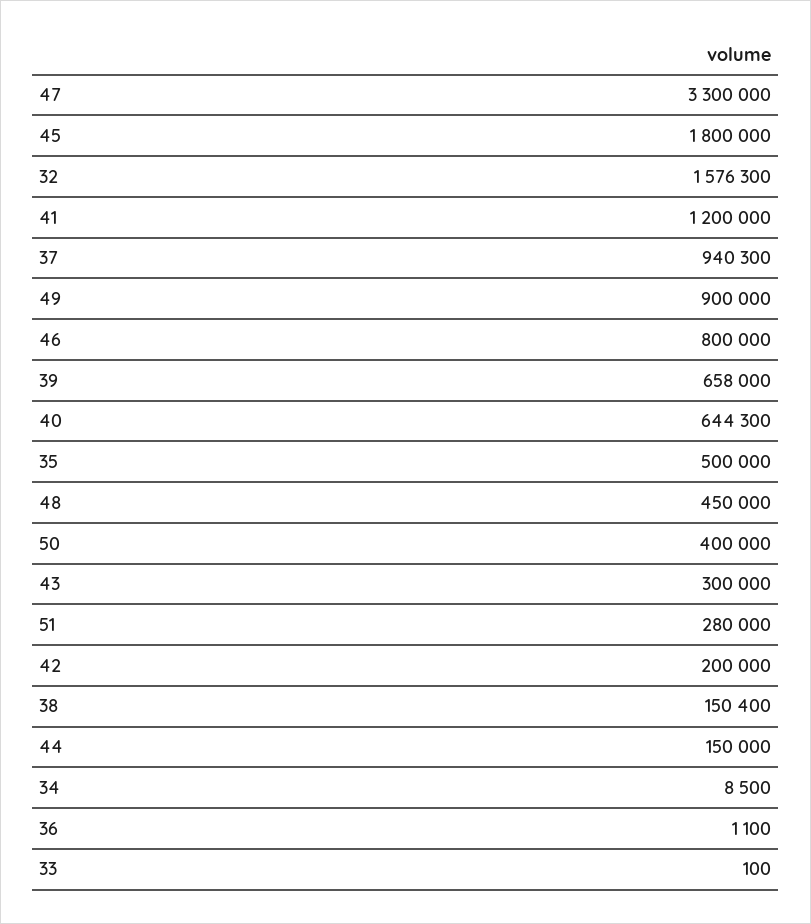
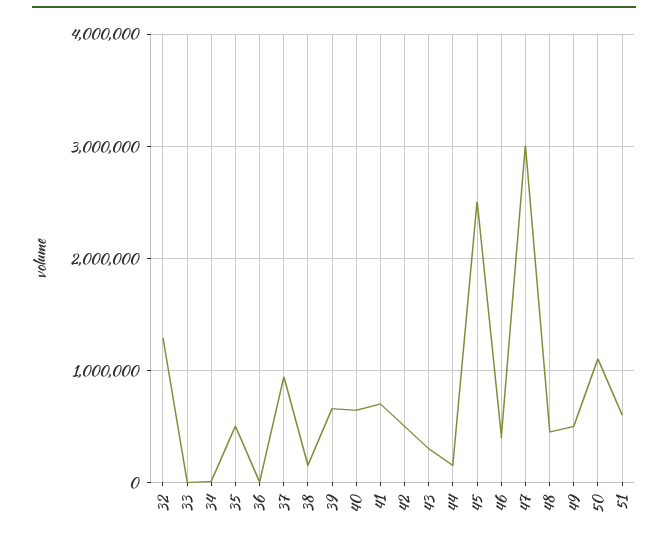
47: 3300000 -> 3000000
45: 1800000 -> 2500000
32: 1576300 -> 1300000
41: 1200000 -> 700000
49: 900000 -> 500000
46: 800000 -> 400000
50: 400000 -> 1100000
51: 280000 -> 600000
42: 200000 -> 500000

